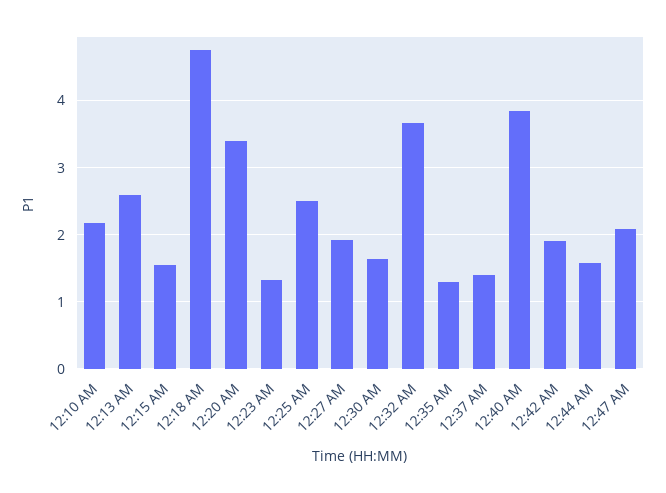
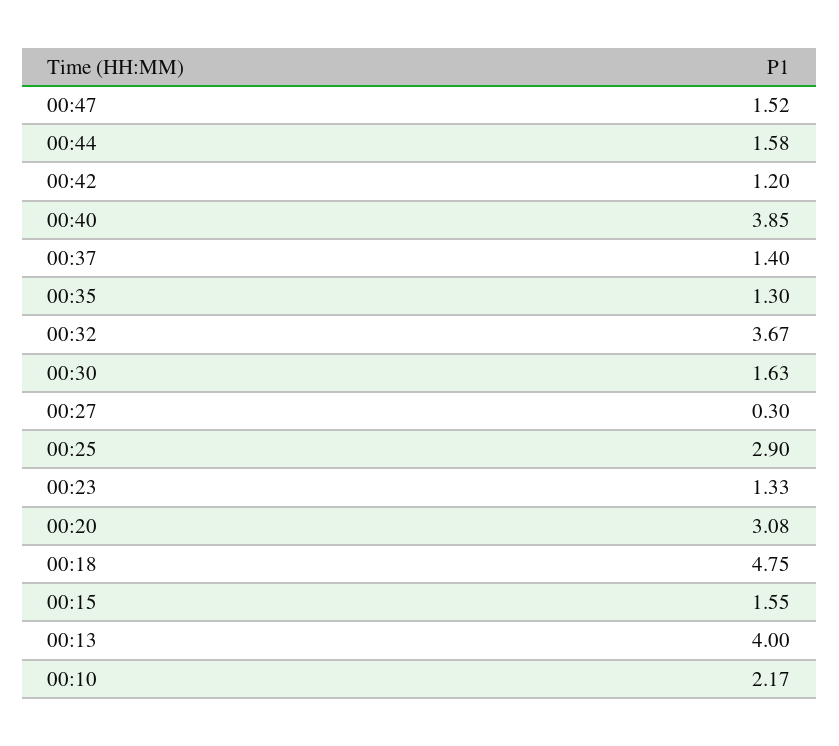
12:13 AM: 2.6 -> 4
12:20 AM: 3.4 -> 3.08
12:25 AM: 2.5 -> 2.9
12:27 AM: 1.9 -> 0.3
12:42 AM: 1.9 -> 1.2
12:47 AM: 2.1 -> 1.52

